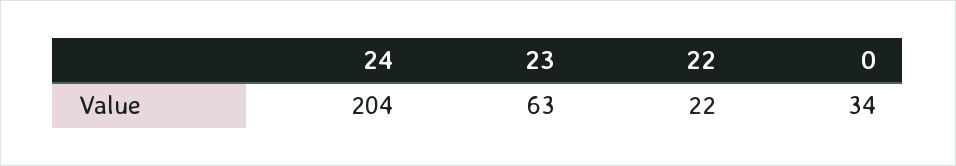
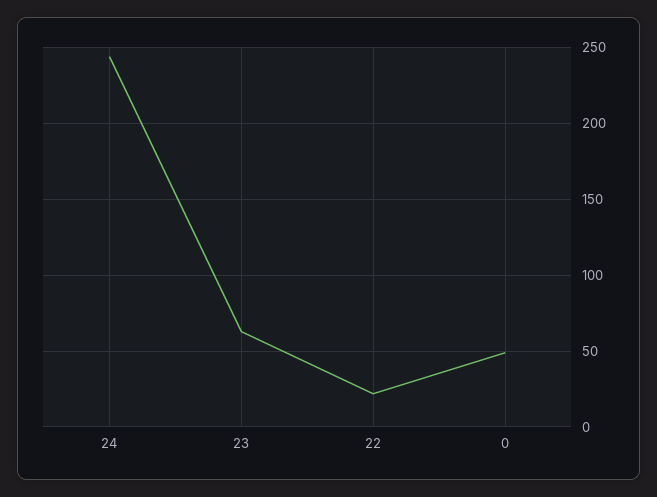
24: 204 -> 245
0: 34 -> 50

